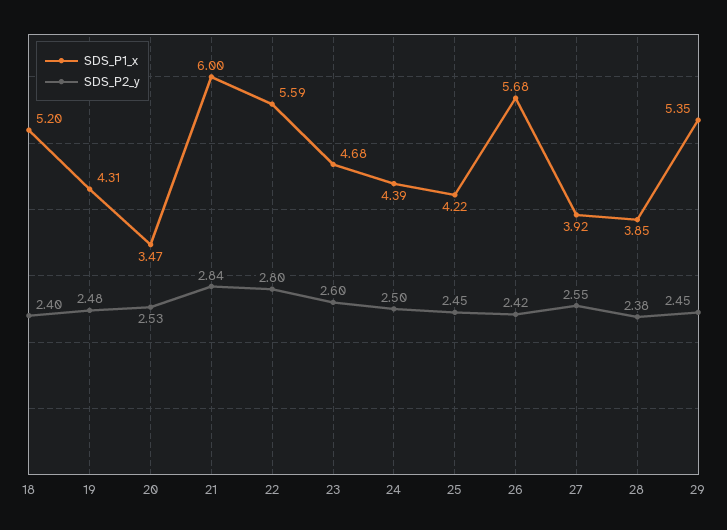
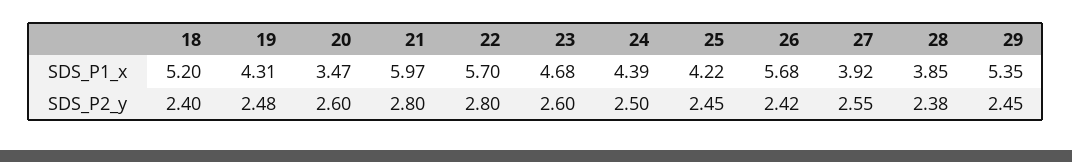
SDS_P2_y, 20: 2.53 -> 2.6
SDS_P1_x, 21: 6 -> 5.97
SDS_P2_y, 21: 2.84 -> 2.8
SDS_P1_x, 22: 5.59 -> 5.7

